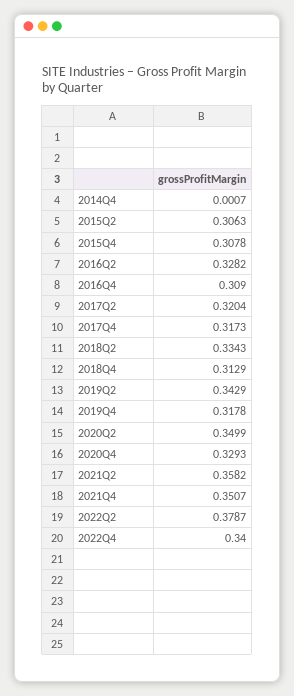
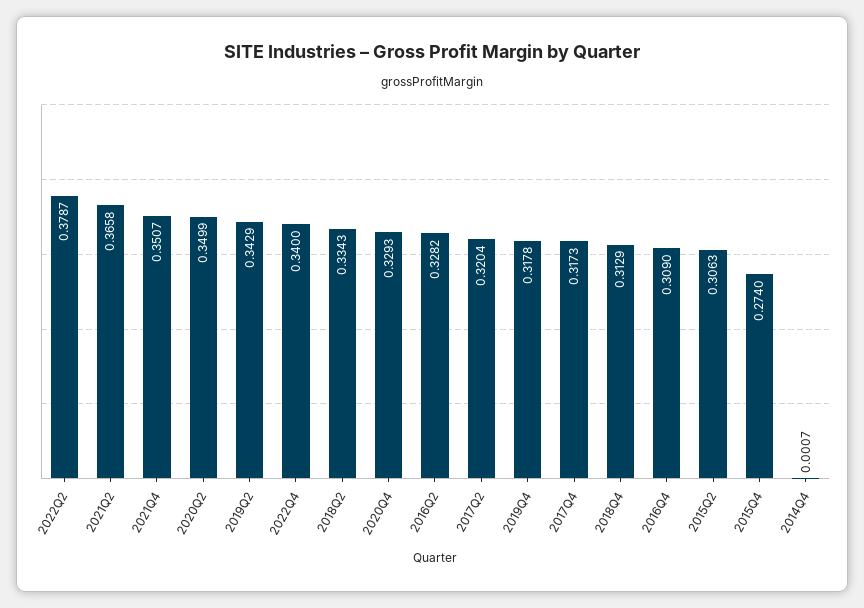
2015Q4: 0.3078 -> 0.274
2021Q2: 0.3582 -> 0.3658

